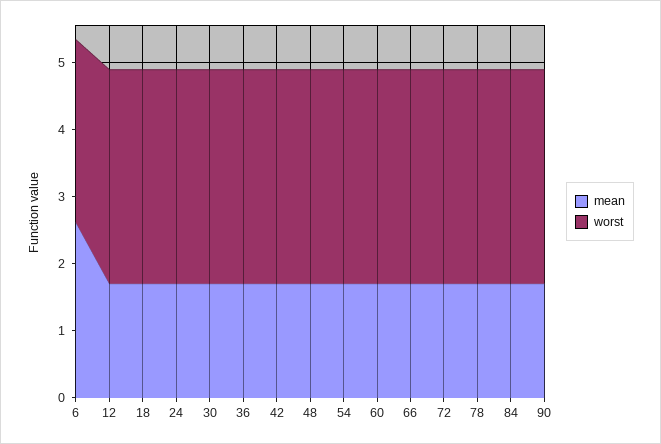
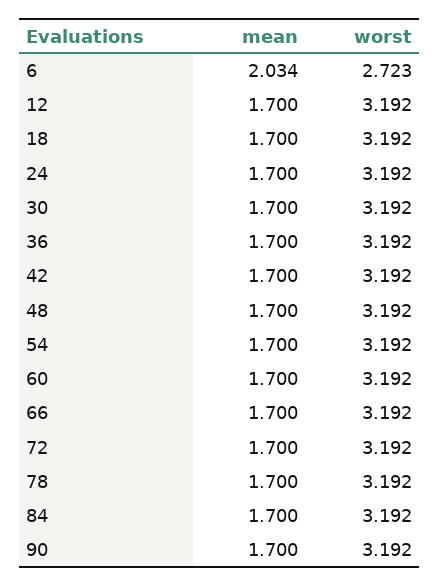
mean, 6: 2.6 -> 2.034

